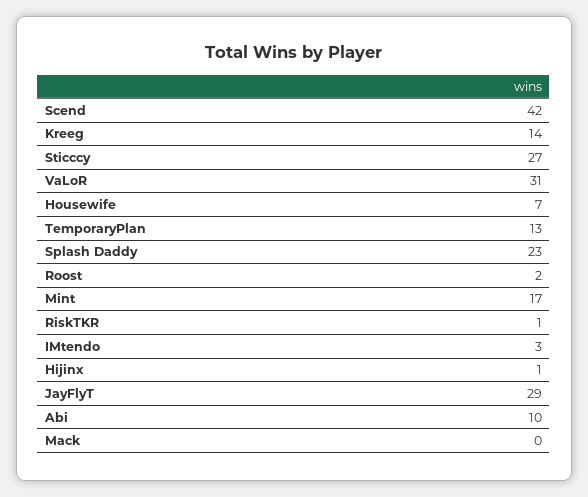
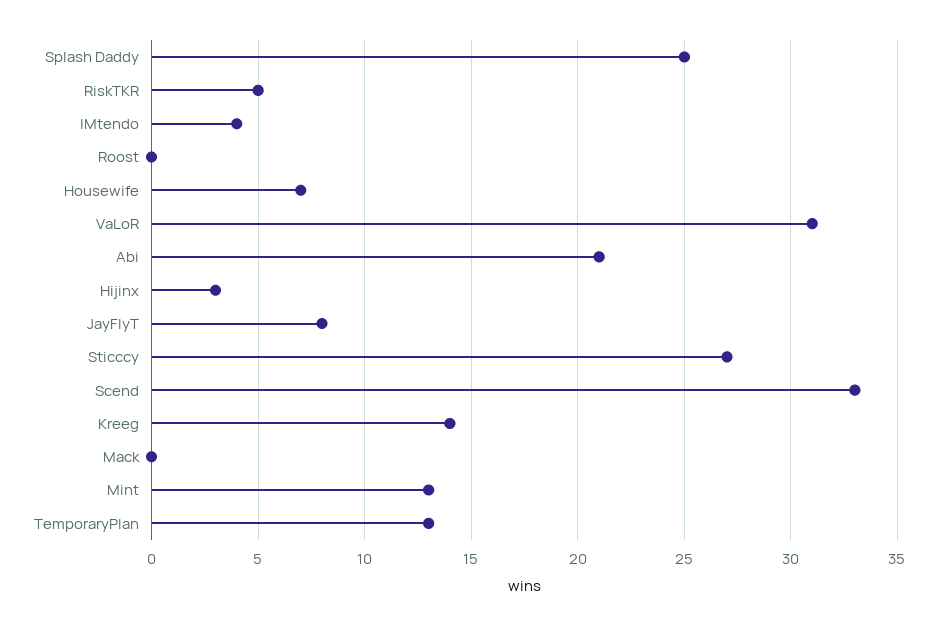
Scend: 42 -> 33
Splash Daddy: 23 -> 25
Roost: 2 -> 0
Mint: 17 -> 13
RiskTKR: 1 -> 5
IMtendo: 3 -> 4
Hijinx: 1 -> 3
JayFlyT: 29 -> 8
Abi: 10 -> 21

